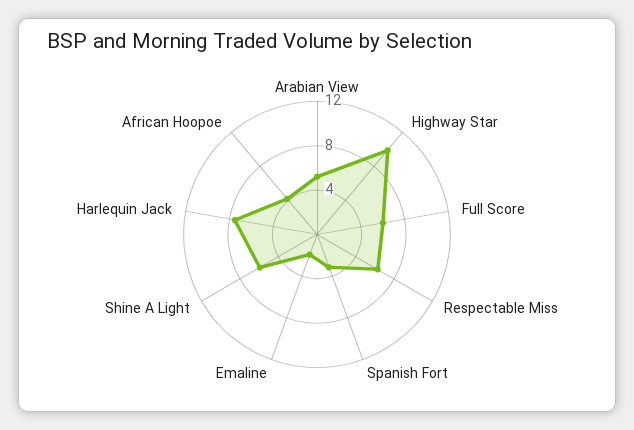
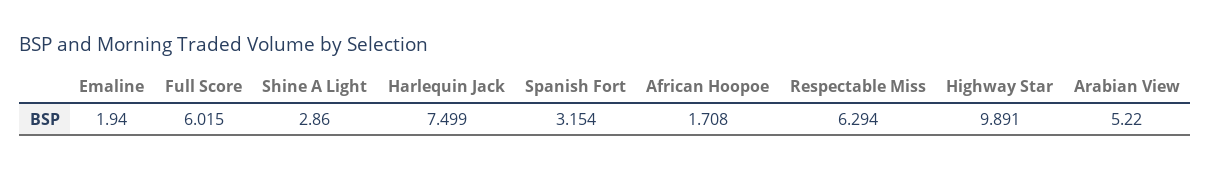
Shine A Light: 6 -> 2.86
African Hoopoe: 4 -> 1.708

